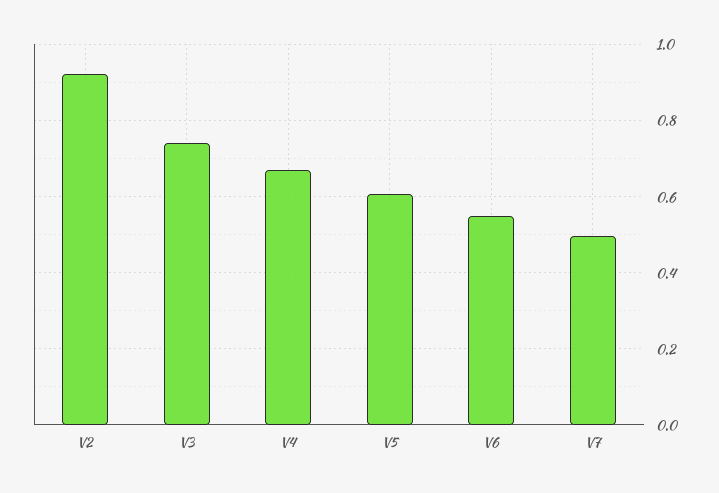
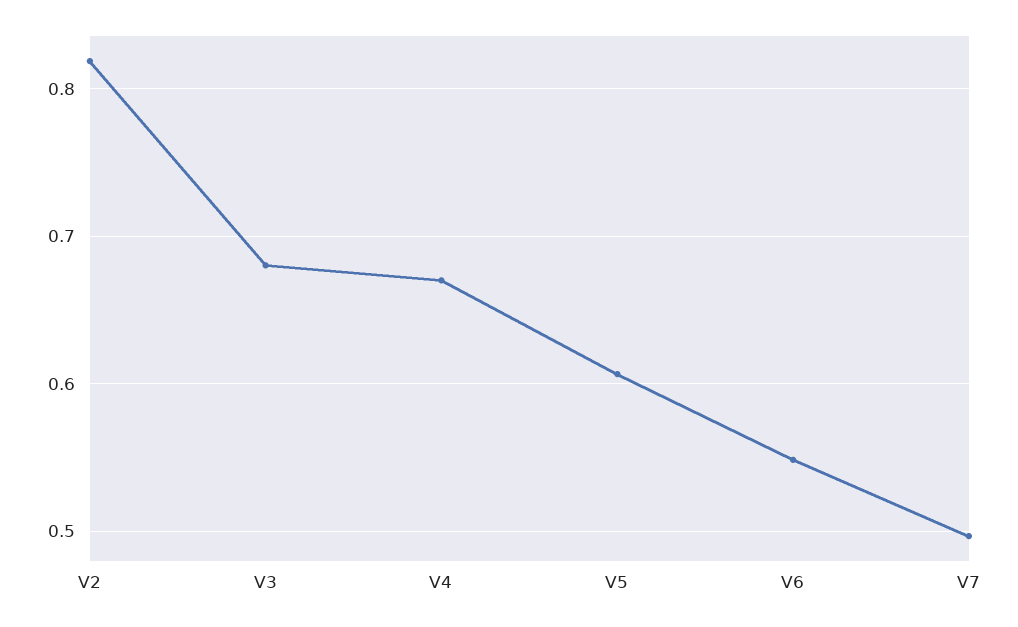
V2: 0.92 -> 0.82
V3: 0.74 -> 0.68

